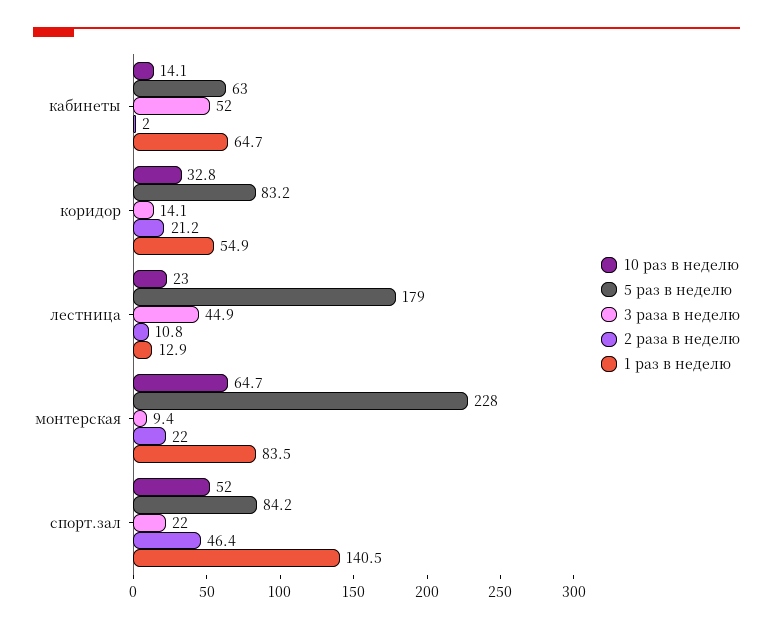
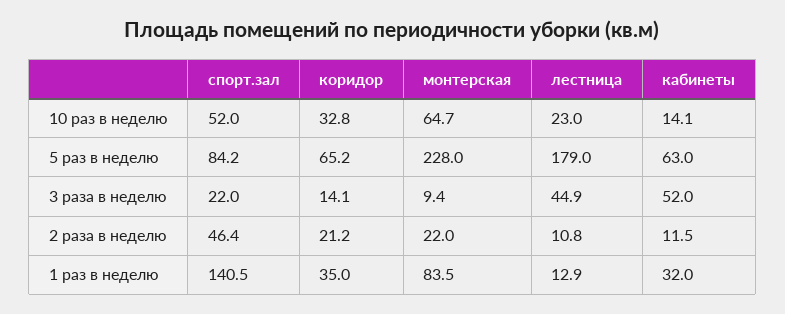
2 раза в неделю, кабинеты: 2 -> 11.5
1 раз в неделю, кабинеты: 64.7 -> 32
5 раз в неделю, коридор: 83.2 -> 65.2
1 раз в неделю, коридор: 54.9 -> 35

